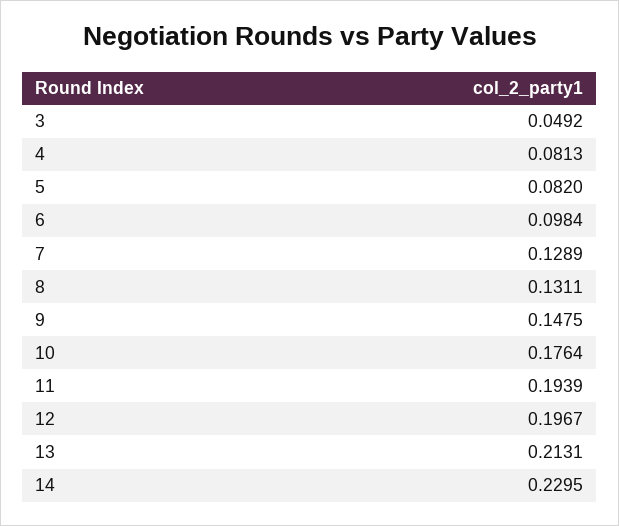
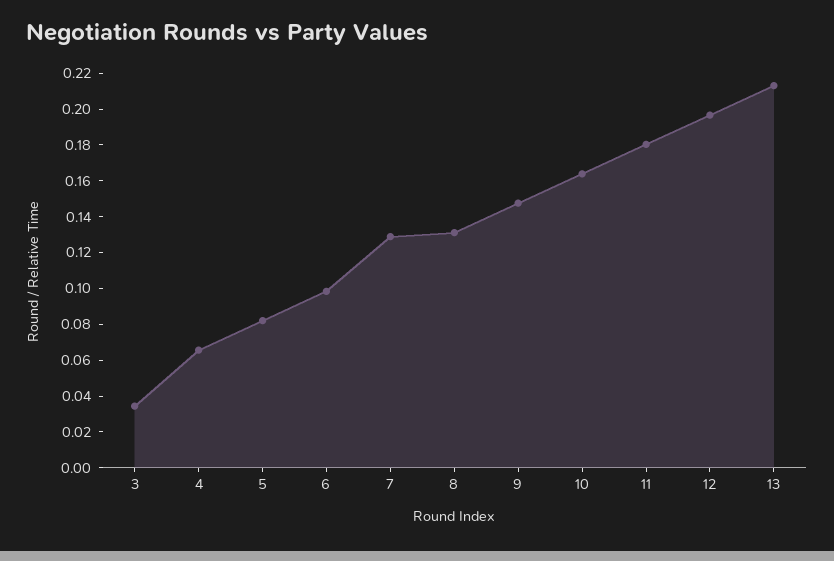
3: 0.0492 -> 0.035
4: 0.0813 -> 0.065
10: 0.1764 -> 0.165
11: 0.1939 -> 0.18
14: 0.2295 -> none

